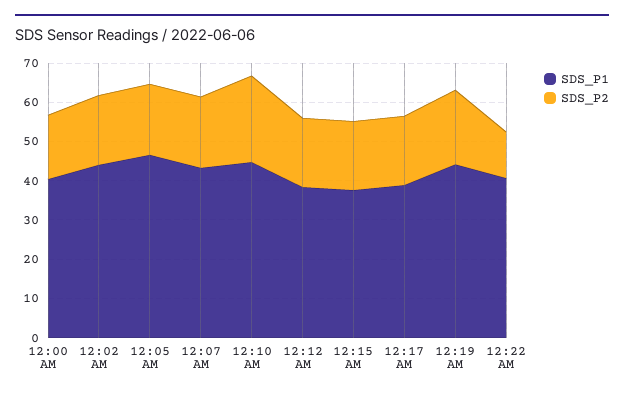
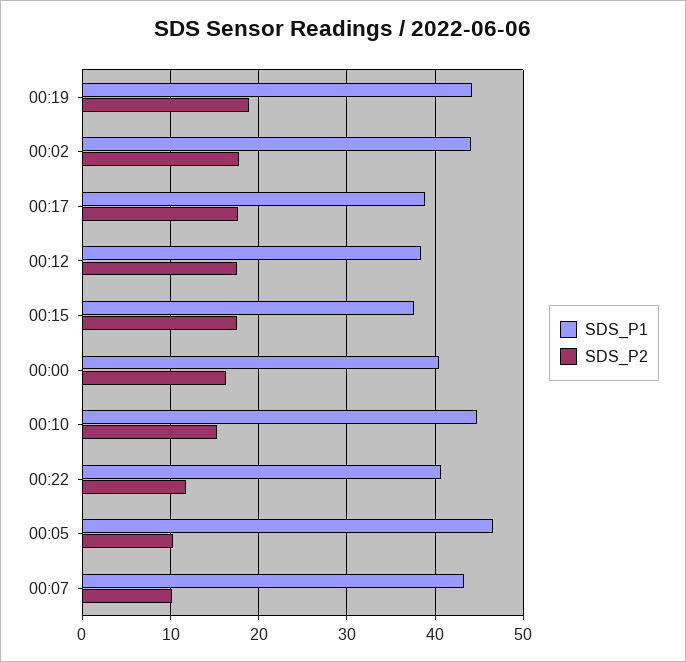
SDS_P2, 12:05 AM: 17.5 -> 10
SDS_P2, 12:07 AM: 17.5 -> 10
SDS_P2, 12:10 AM: 22.5 -> 15

